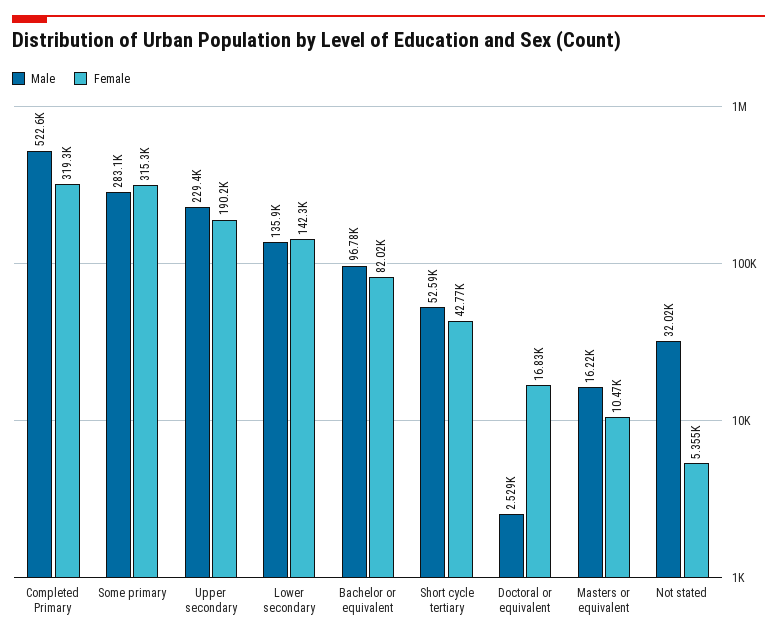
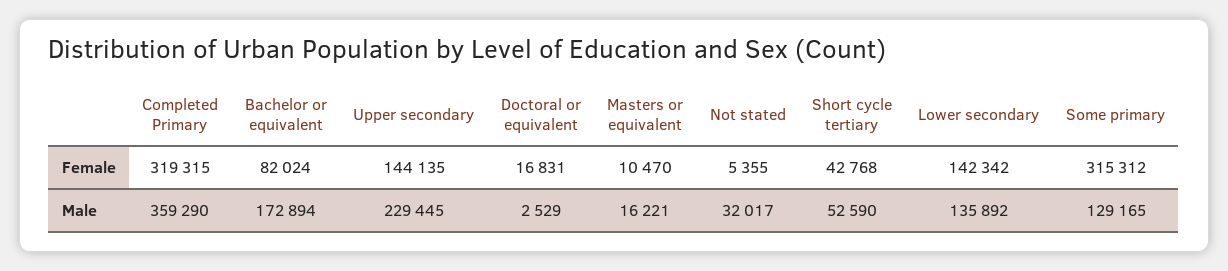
Male, Completed Primary: 522600 -> 359290
Male, Some primary: 283100 -> 129165
Female, Upper secondary: 190200 -> 144135
Male, Bachelor or equivalent: 96780 -> 172894

